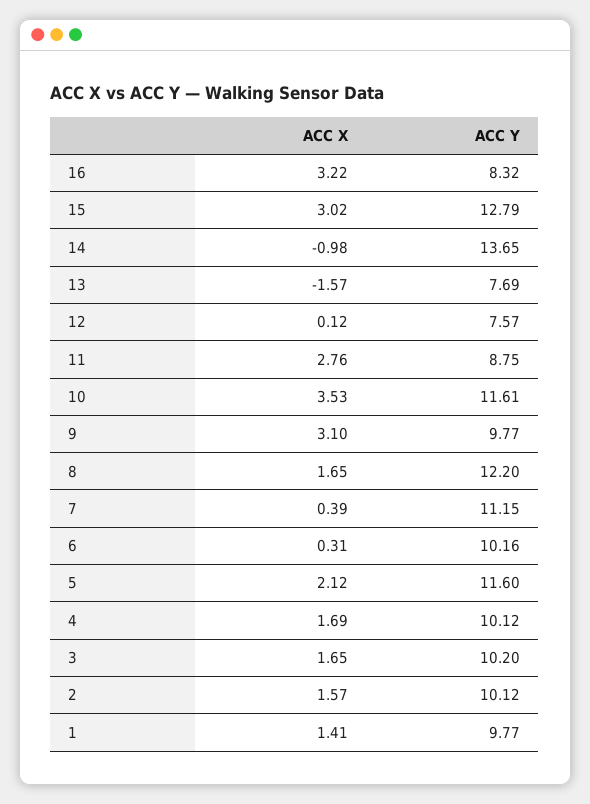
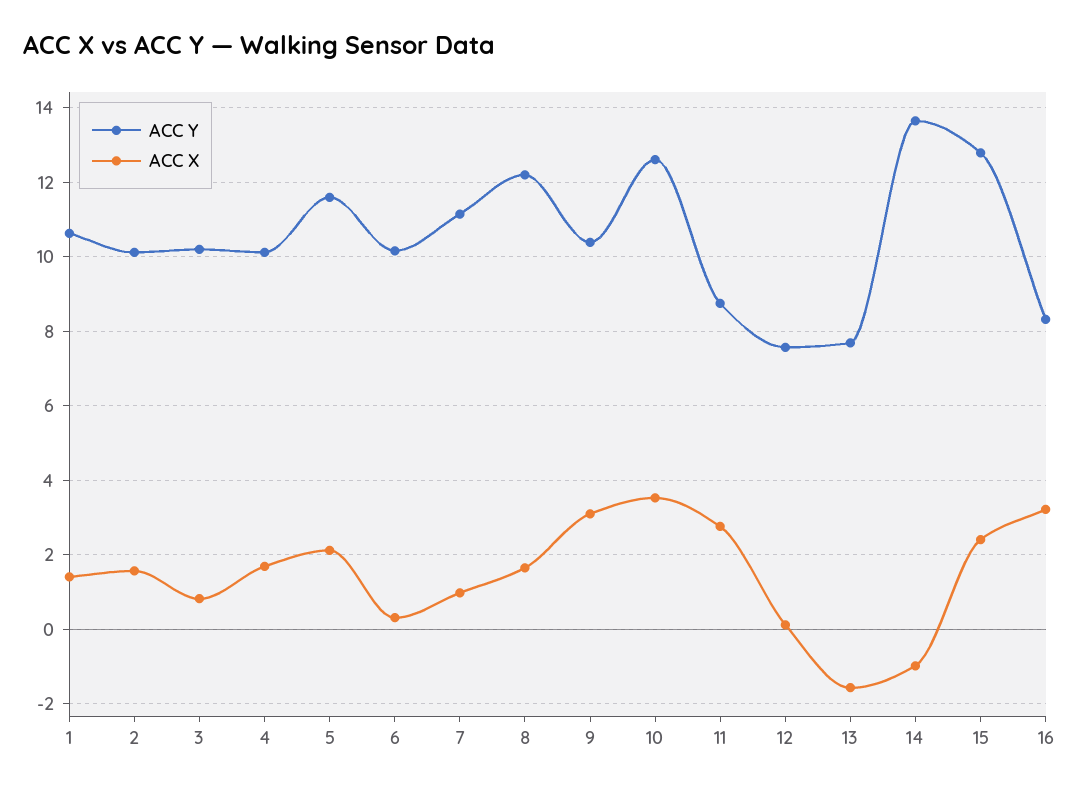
ACC X, 15: 3.02 -> 2.4
ACC Y, 10: 11.61 -> 12.6
ACC Y, 9: 9.77 -> 10.4
ACC X, 7: 0.39 -> 1
ACC X, 3: 1.65 -> 0.8
ACC Y, 1: 9.77 -> 10.6

